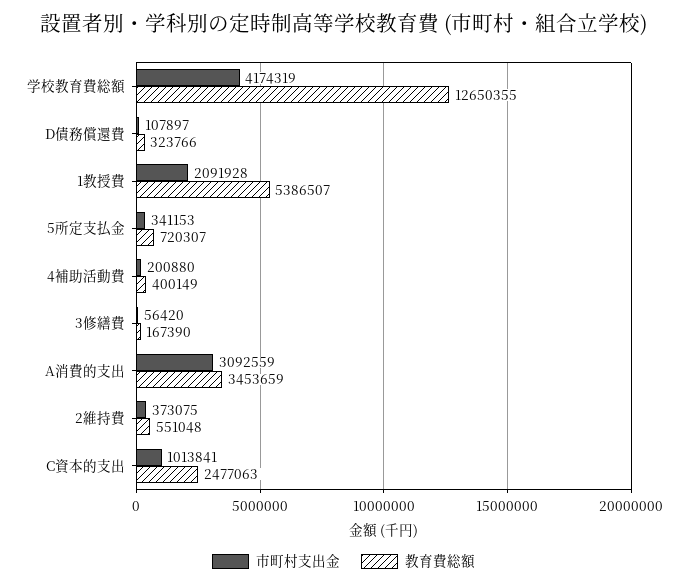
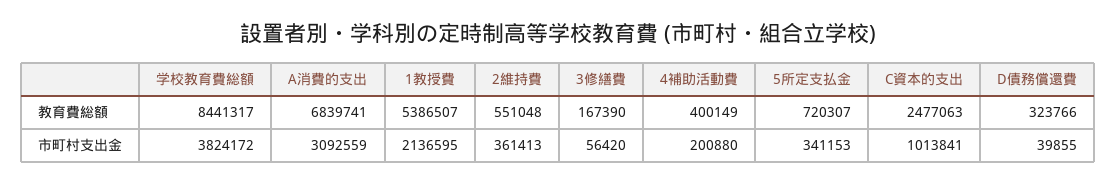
市町村支出金, 学校教育費総額: 4174319 -> 3824172
教育費総額, 学校教育費総額: 12650355 -> 8441317
市町村支出金, D債務償還費: 107897 -> 39855
市町村支出金, 1教授費: 2091928 -> 2136595
教育費総額, A消費的支出: 3453659 -> 6839741
市町村支出金, 2維持費: 373075 -> 361413

